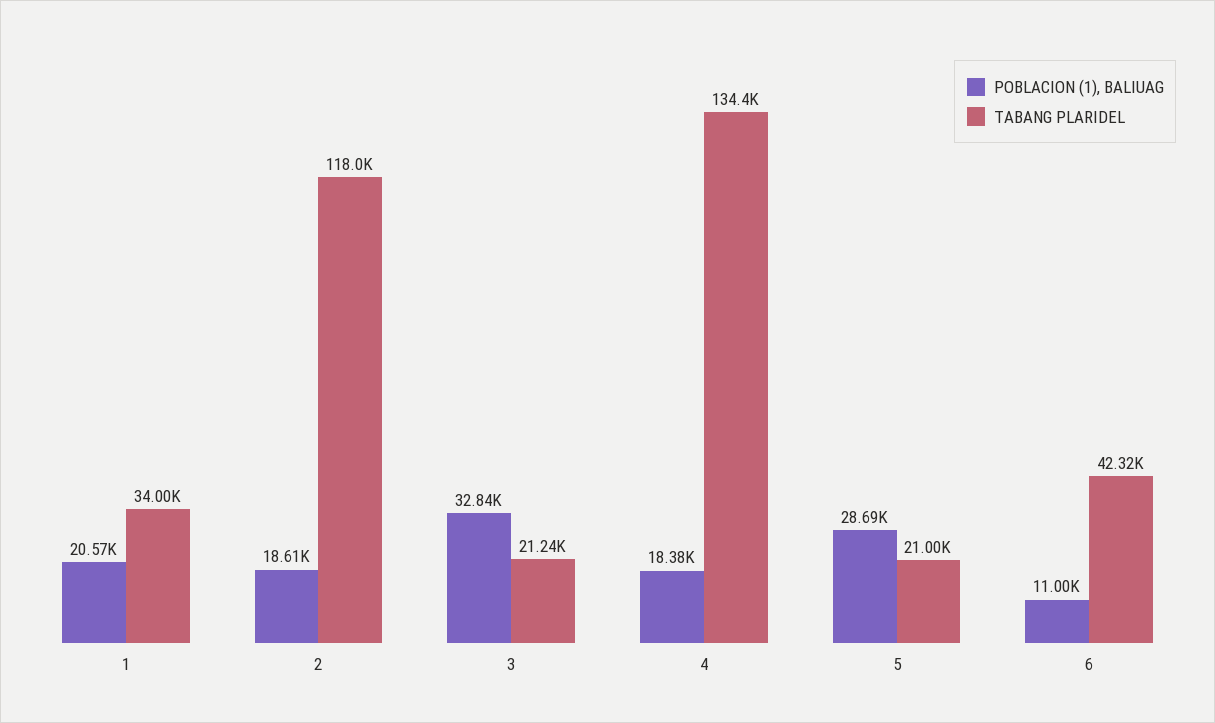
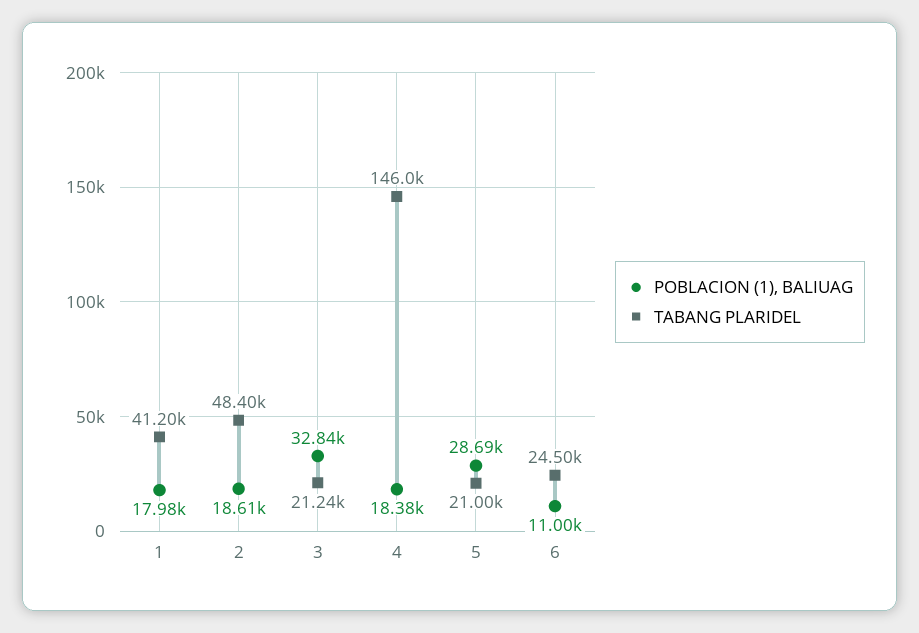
POBLACION (1), BALIUAG, 1: 20570 -> 17980
TABANG PLARIDEL, 1: 34000 -> 41200
TABANG PLARIDEL, 2: 118000 -> 48400
TABANG PLARIDEL, 4: 134400 -> 146000
TABANG PLARIDEL, 6: 42320 -> 24500

